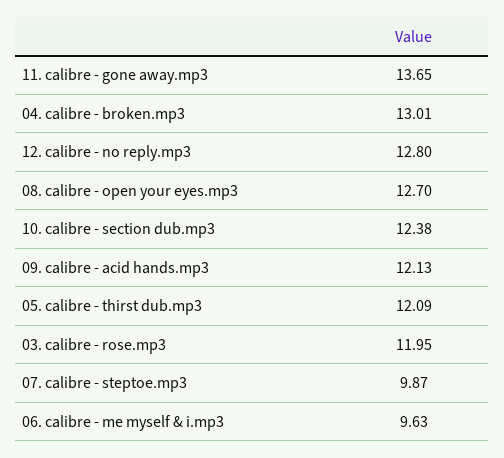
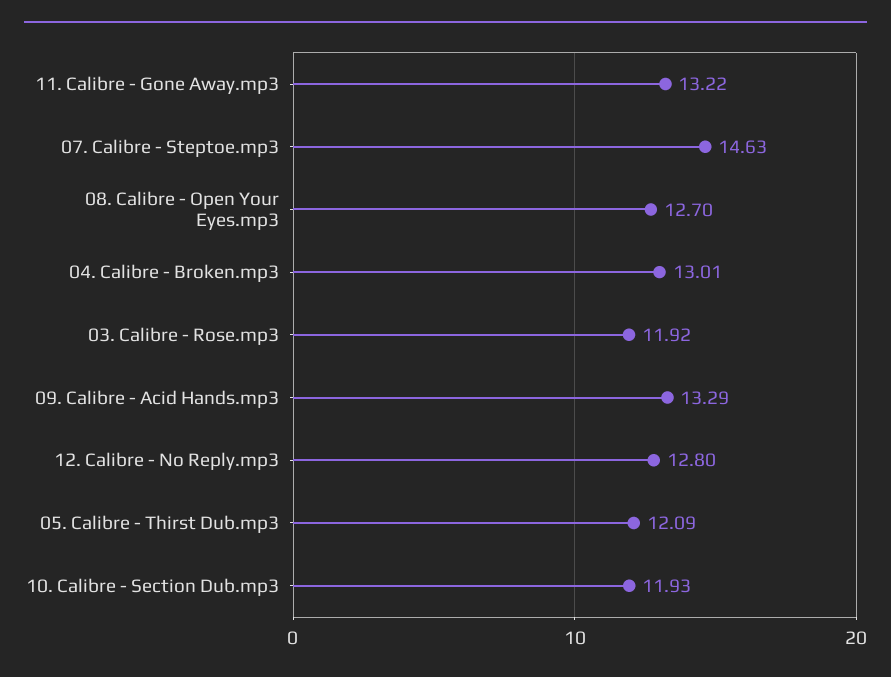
11. calibre - gone away.mp3: 13.65 -> 13.22
10. calibre - section dub.mp3: 12.38 -> 11.93
09. calibre - acid hands.mp3: 12.13 -> 13.29
03. calibre - rose.mp3: 11.95 -> 11.92
07. calibre - steptoe.mp3: 9.87 -> 14.63
06. calibre - me myself & i.mp3: 9.63 -> none

